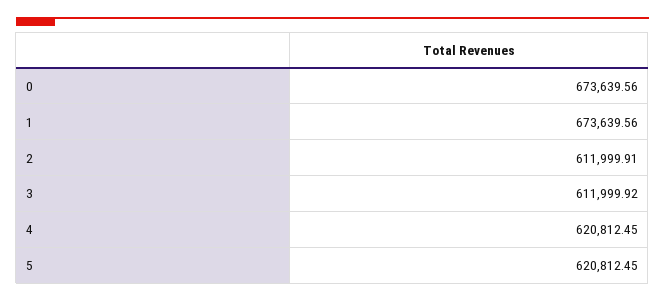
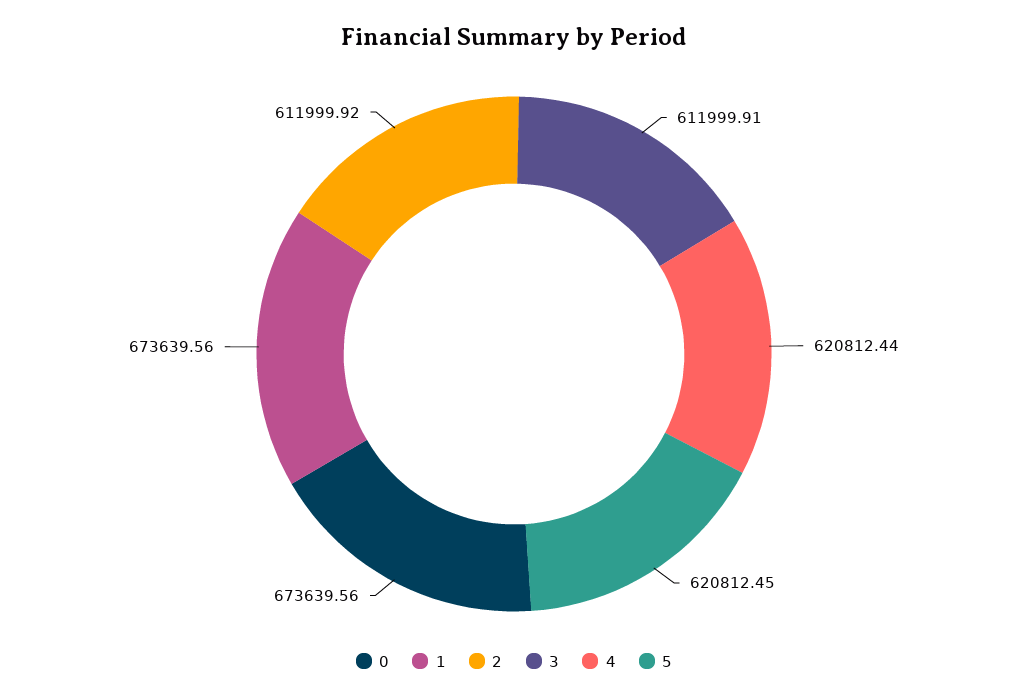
2: 611999.91 -> 611999.92
3: 611999.92 -> 611999.91
4: 620812.45 -> 620812.44

